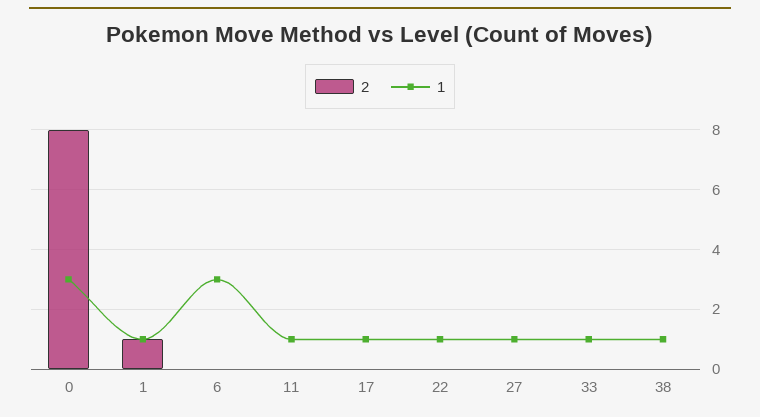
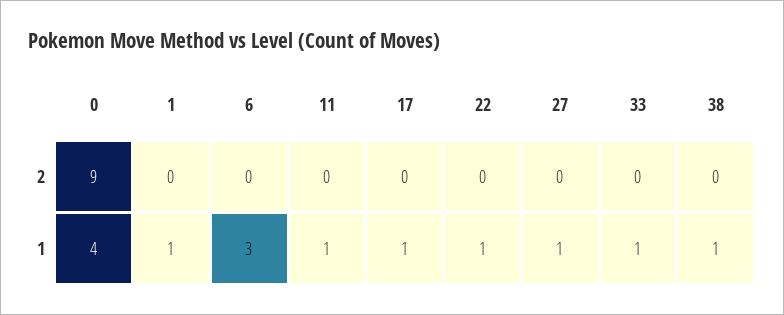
2, 0: 8 -> 9
1, 0: 3 -> 4
2, 1: 1 -> 0

